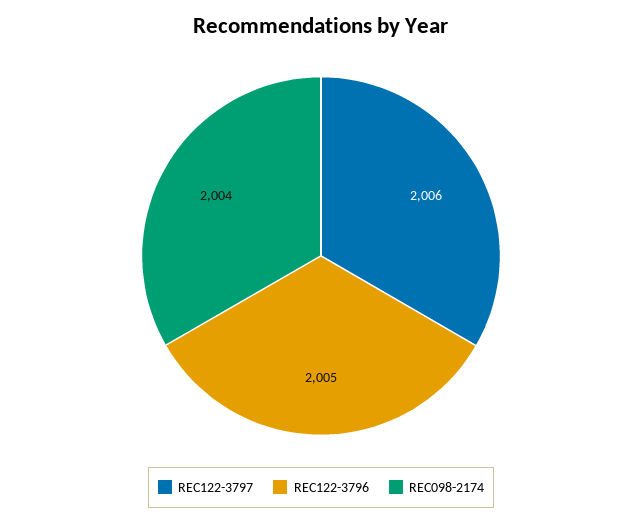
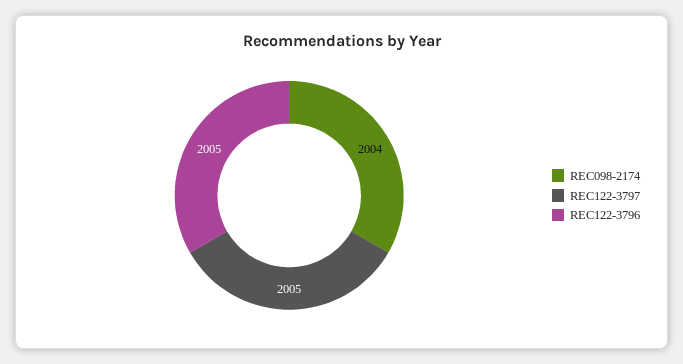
REC122-3797: 2006 -> 2005

